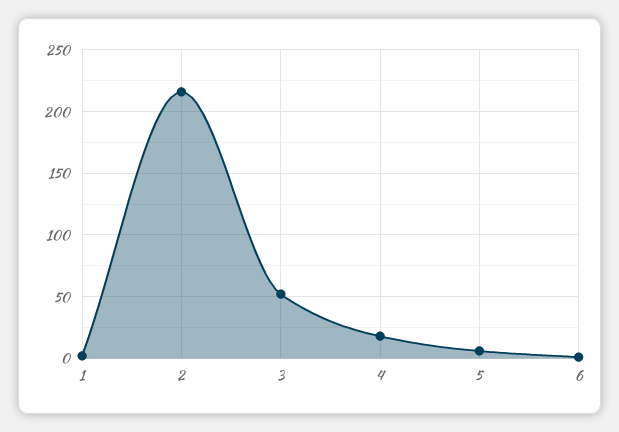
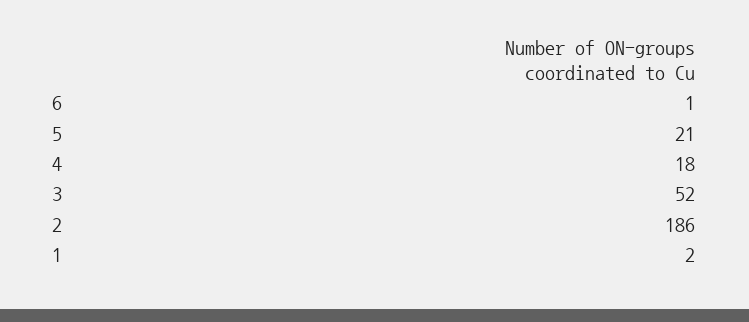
2: 215 -> 186
5: 5 -> 21

